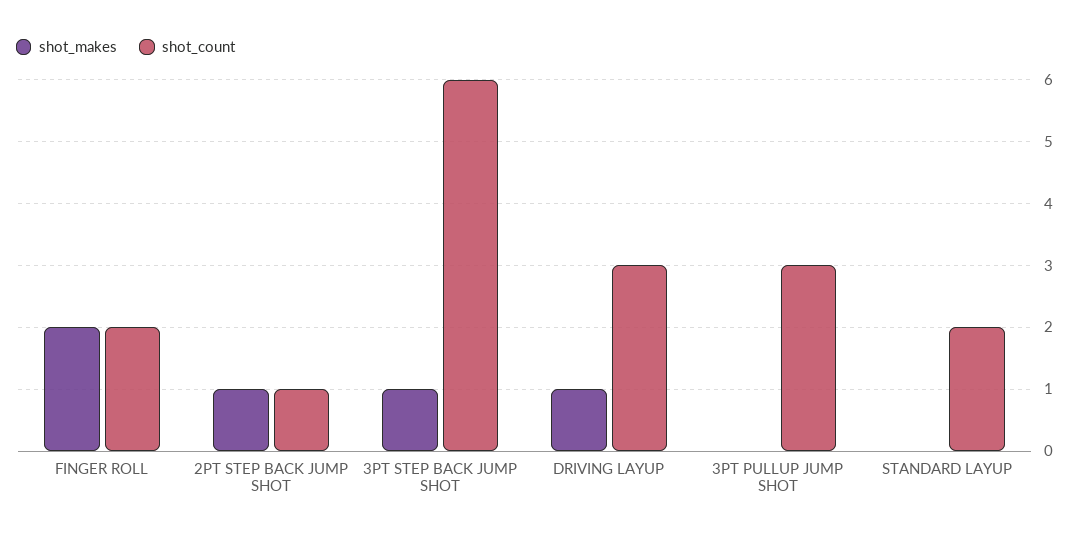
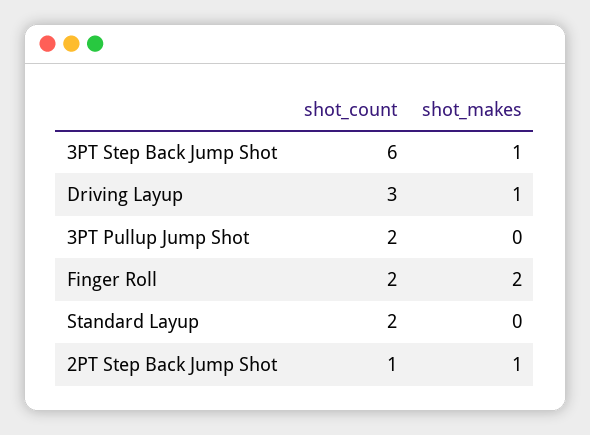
shot_count, 3PT PULLUP JUMP SHOT: 3 -> 2

